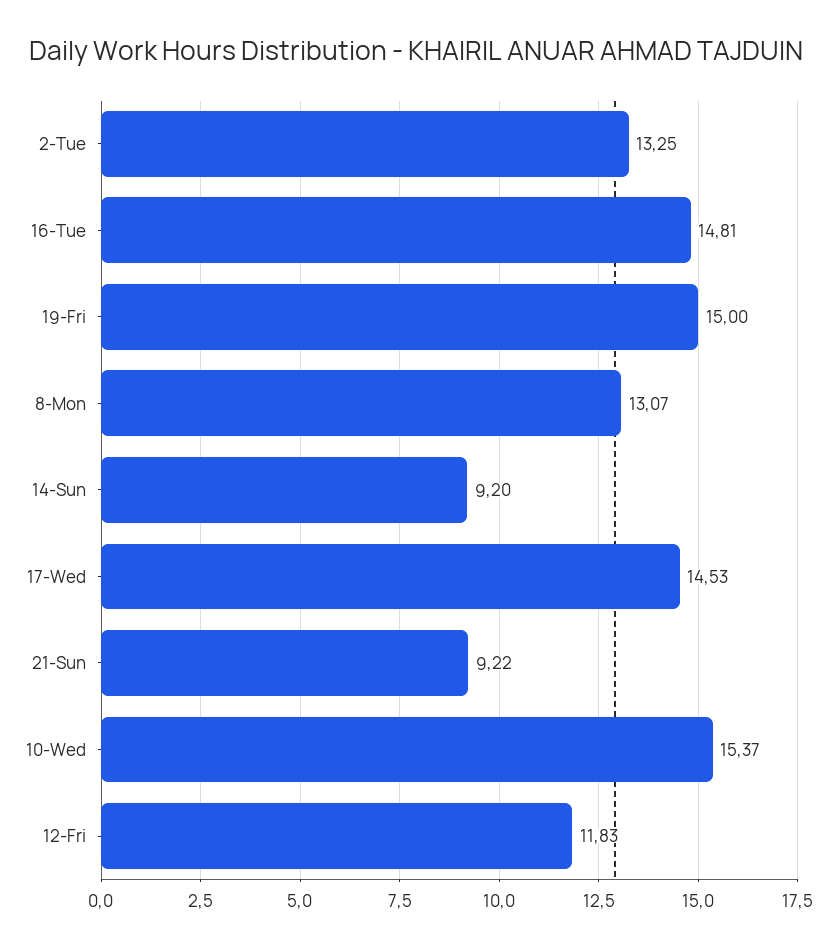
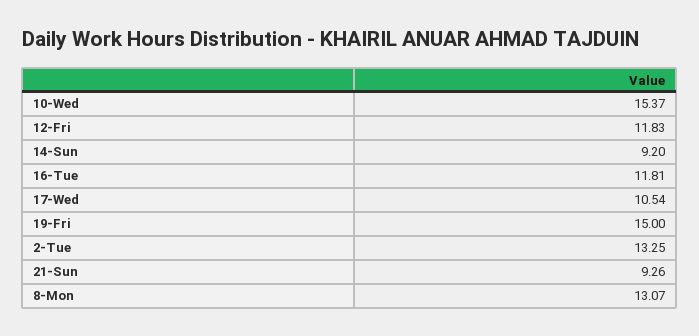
16-Tue: 14.81 -> 11.81
17-Wed: 14.53 -> 10.54
21-Sun: 9.22 -> 9.26

